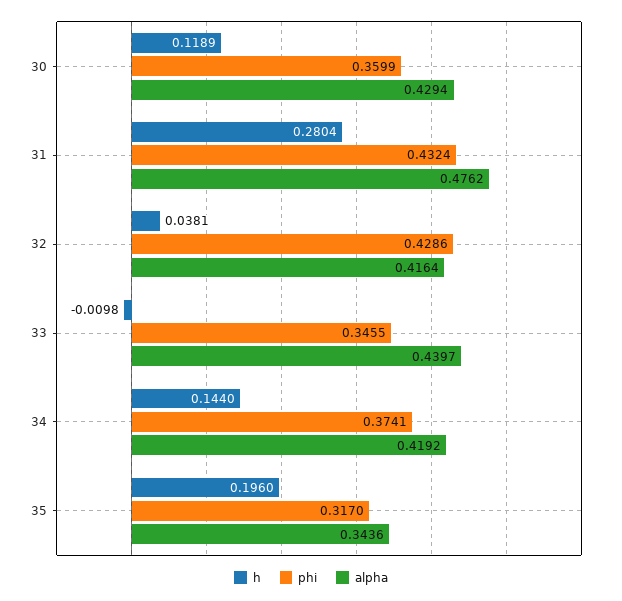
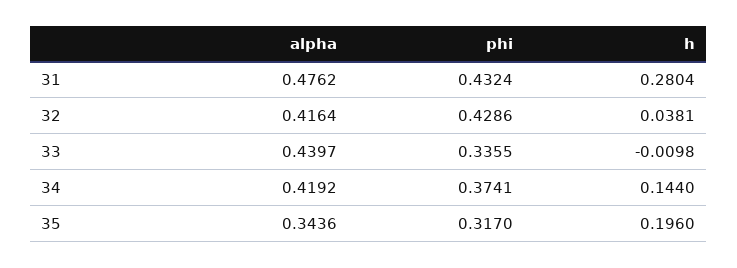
h, 30: 0.1189 -> none
phi, 30: 0.3599 -> none
alpha, 30: 0.4294 -> none
phi, 33: 0.3455 -> 0.3355

